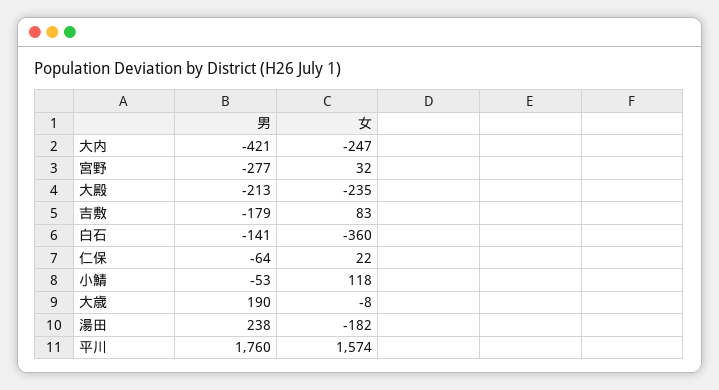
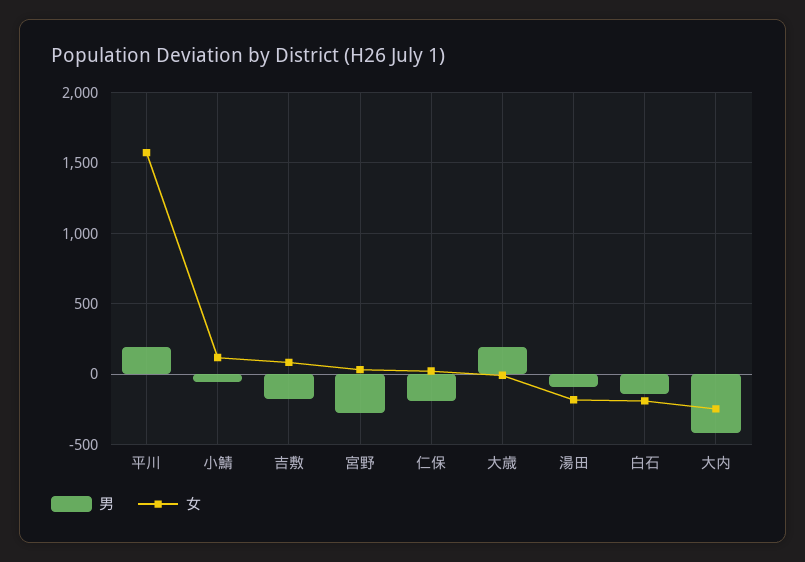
男, 大殿: -213 -> none
女, 大殿: -235 -> none
女, 白石: -360 -> -200
男, 仁保: -64 -> -200
男, 湯田: 238 -> -100
男, 平川: 1760 -> 200

